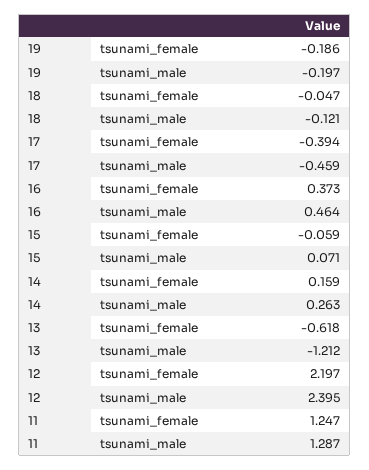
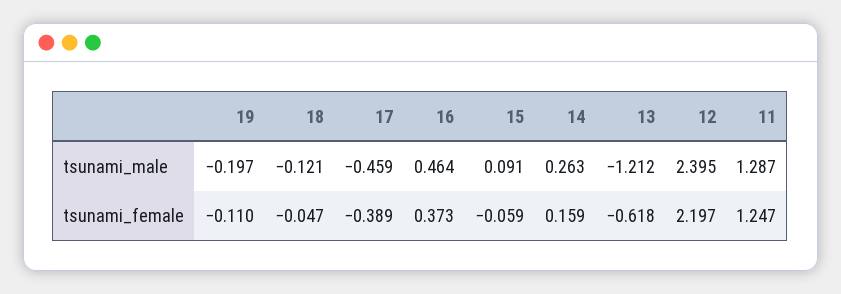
19, tsunami_female: -0.186 -> -0.11
17, tsunami_female: -0.394 -> -0.389
15, tsunami_male: 0.071 -> 0.091

